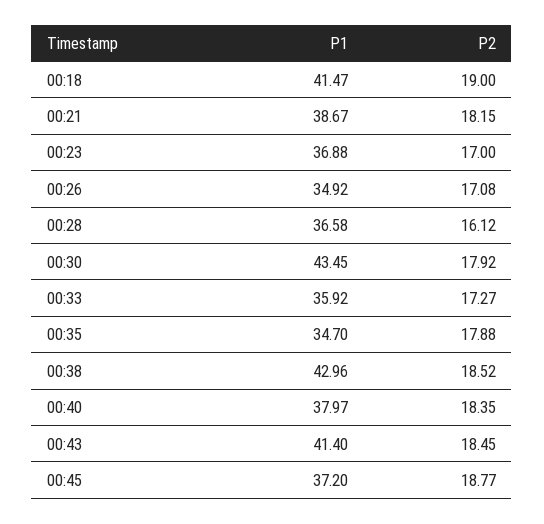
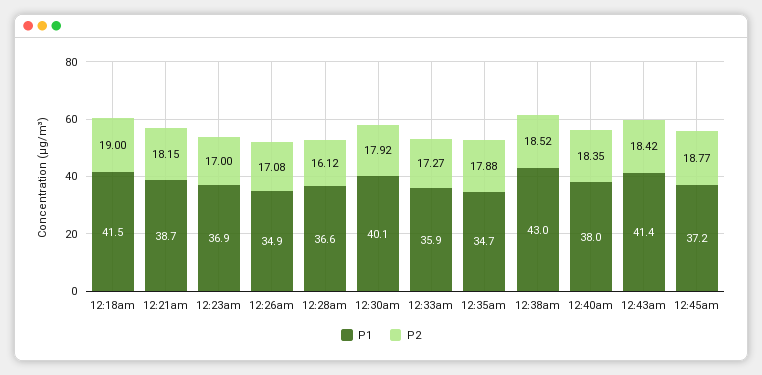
P1, 00:30: 43.45 -> 40.1
P2, 00:43: 18.45 -> 18.42

